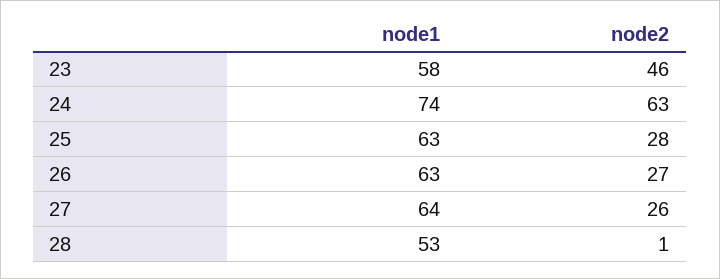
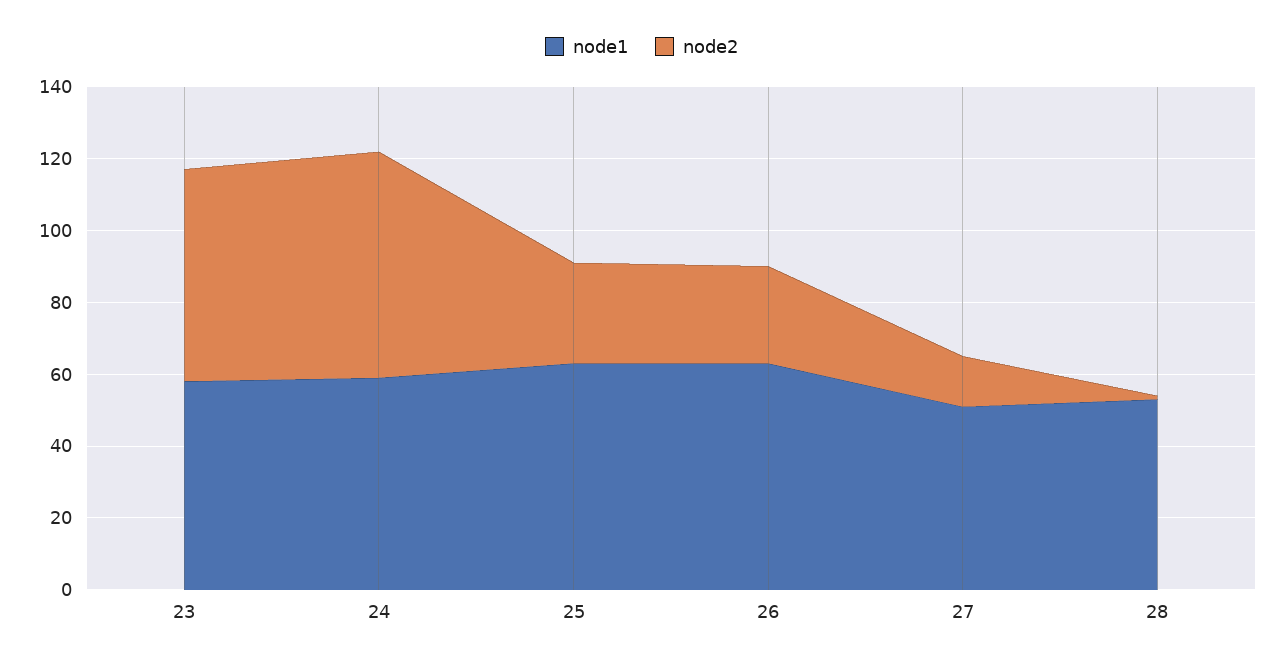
node2, 23: 46 -> 60
node1, 24: 74 -> 60
node1, 27: 64 -> 50
node2, 27: 26 -> 15

